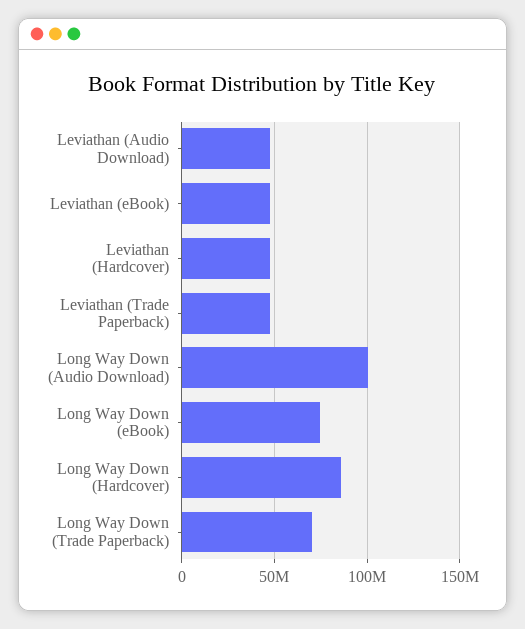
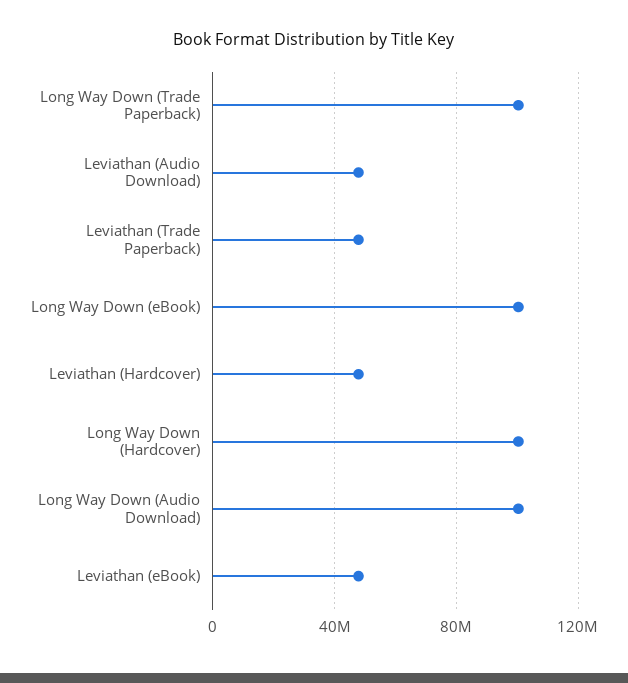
Long Way Down (eBook): 75000000 -> 100000000
Long Way Down (Hardcover): 85000000 -> 100000000
Long Way Down (Trade Paperback): 70000000 -> 100000000

